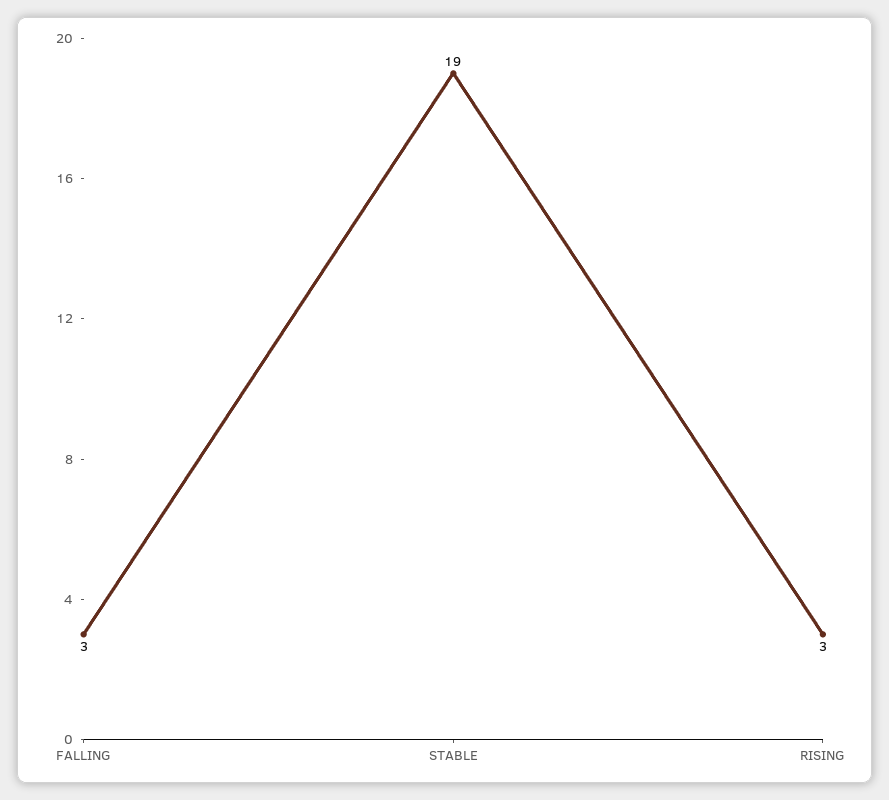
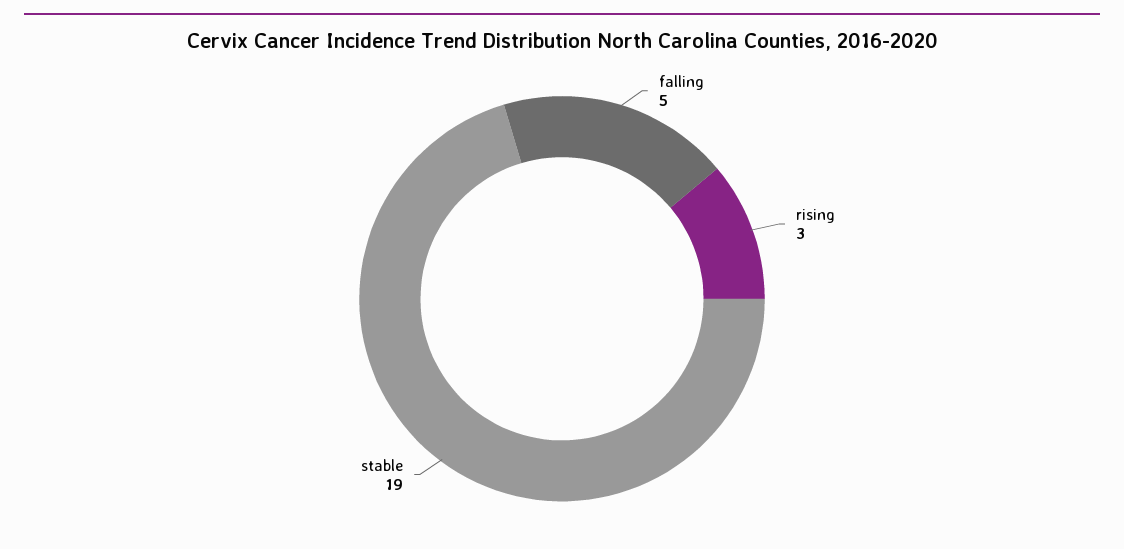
FALLING: 3 -> 5

